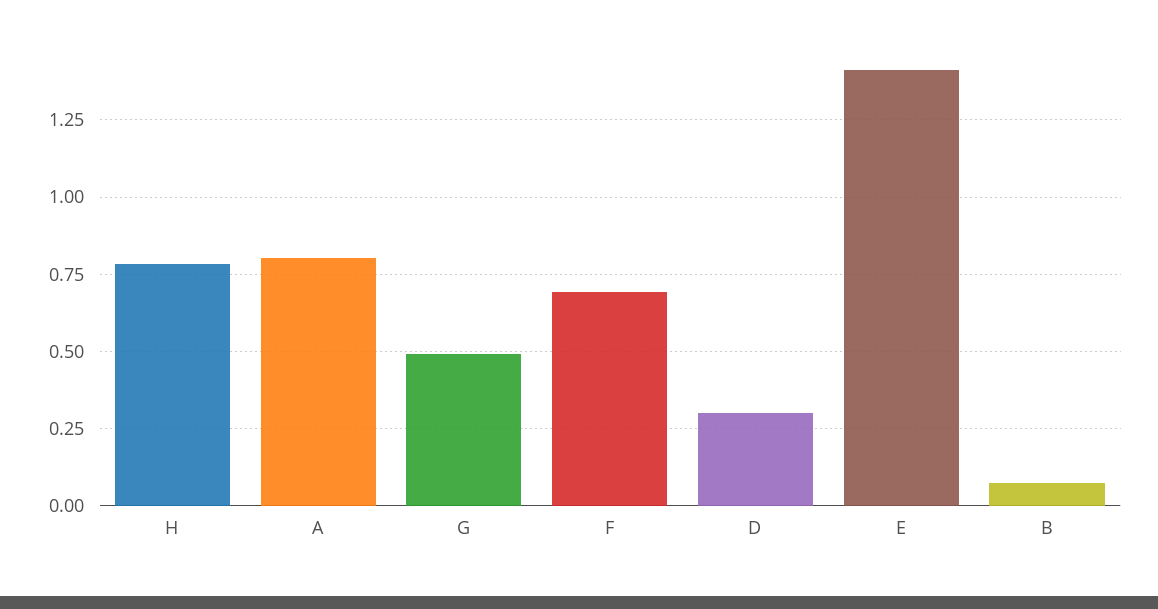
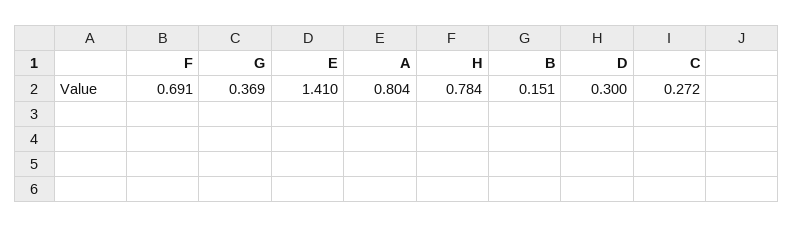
G: 0.5 -> 0.369
B: 0.075 -> 0.151
C: none -> 0.272

